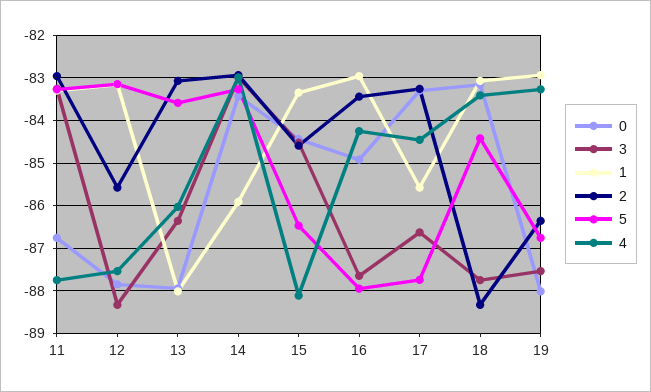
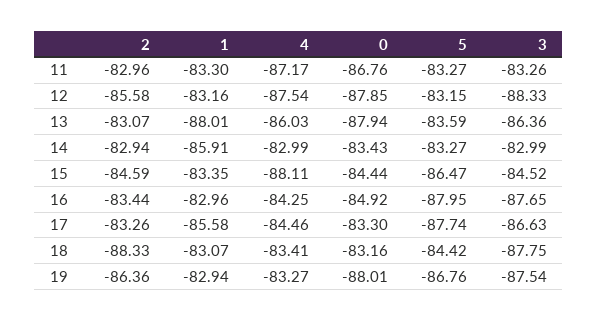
4, 11: -87.8 -> -87.17

